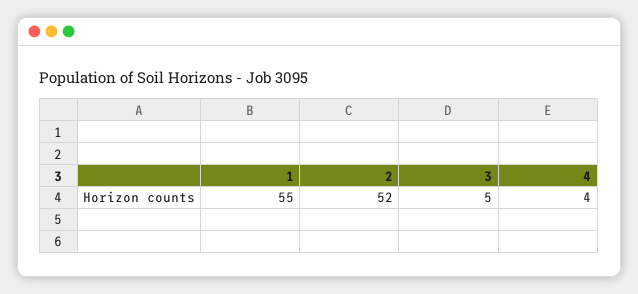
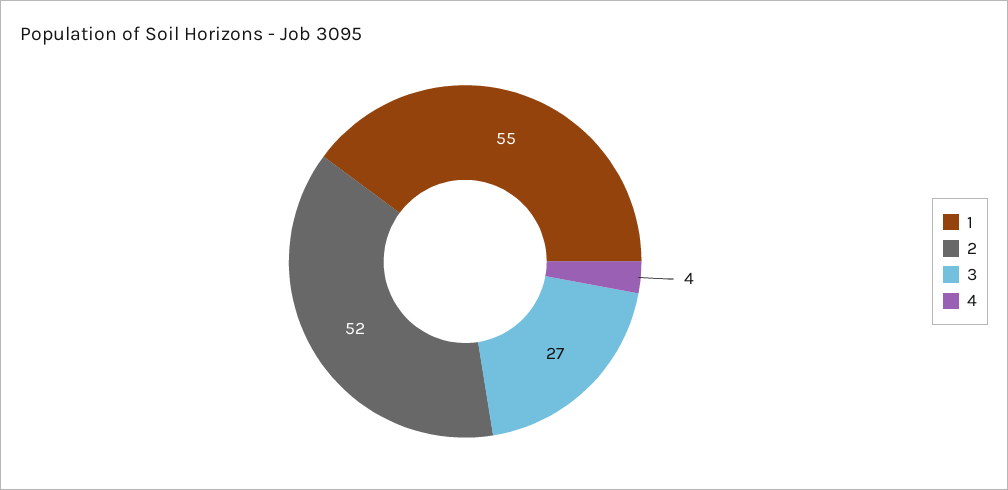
3: 5 -> 27

